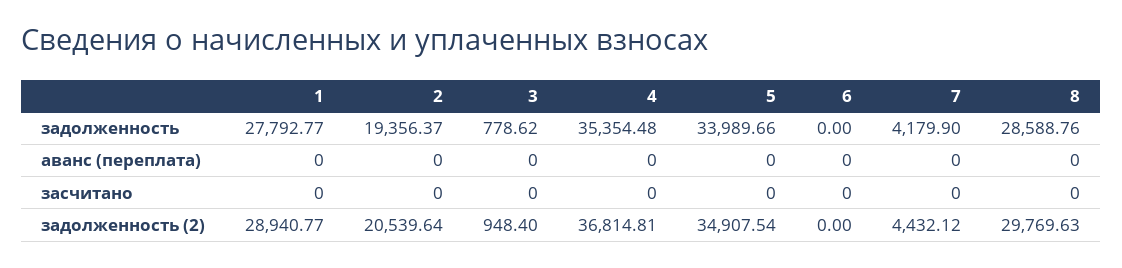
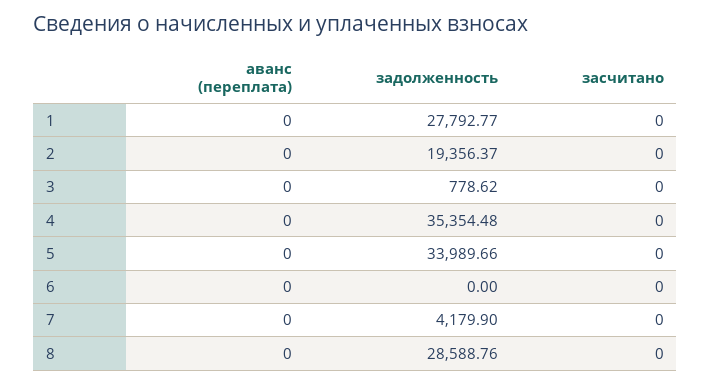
1, задолженность (2): 28940.77 -> none
2, задолженность (2): 20539.64 -> none
3, задолженность (2): 948.4 -> none
4, задолженность (2): 36814.81 -> none
5, задолженность (2): 34907.54 -> none
6, задолженность (2): 0 -> none
7, задолженность (2): 4432.12 -> none
8, задолженность (2): 29769.63 -> none

